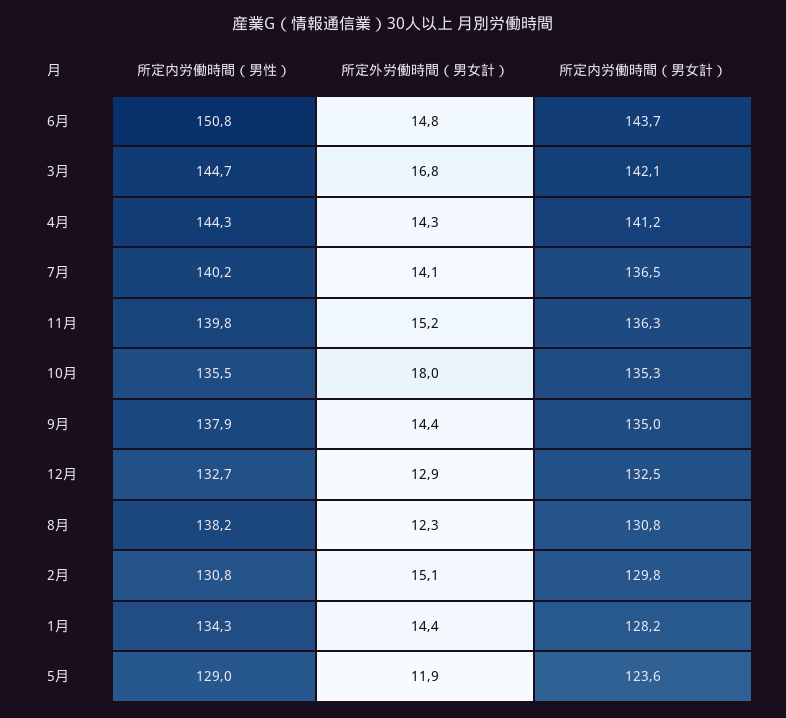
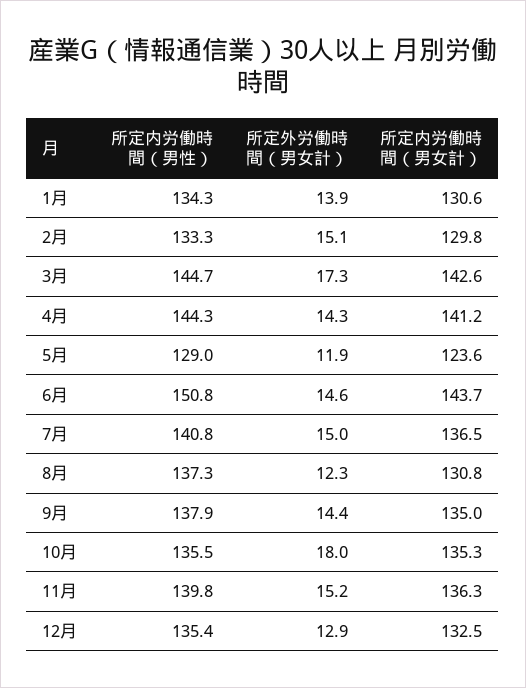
所定外労働時間（男女計）, 6月: 14.8 -> 14.6
所定外労働時間（男女計）, 3月: 16.8 -> 17.3
所定内労働時間（男女計）, 3月: 142.1 -> 142.6
所定内労働時間（男性）, 7月: 140.2 -> 140.8
所定外労働時間（男女計）, 7月: 14.1 -> 15
所定内労働時間（男性）, 12月: 132.7 -> 135.4
所定内労働時間（男性）, 8月: 138.2 -> 137.3
所定内労働時間（男性）, 2月: 130.8 -> 133.3
所定外労働時間（男女計）, 1月: 14.4 -> 13.9
所定内労働時間（男女計）, 1月: 128.2 -> 130.6

